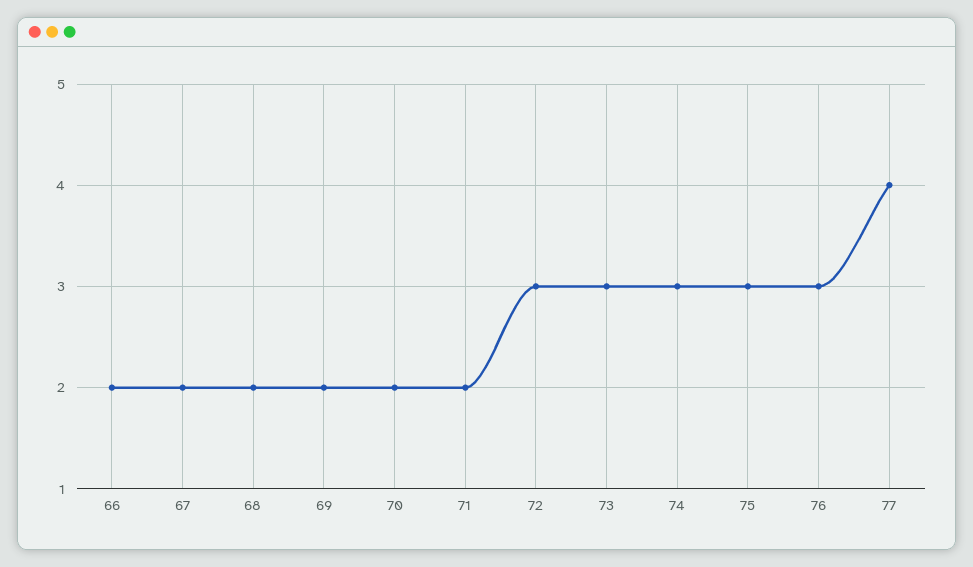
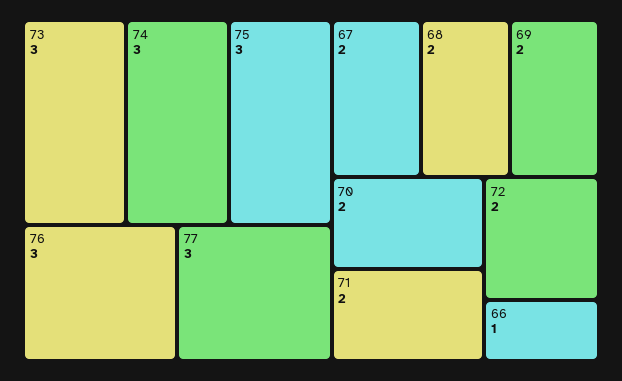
66: 2 -> 1
72: 3 -> 2
77: 4 -> 3

